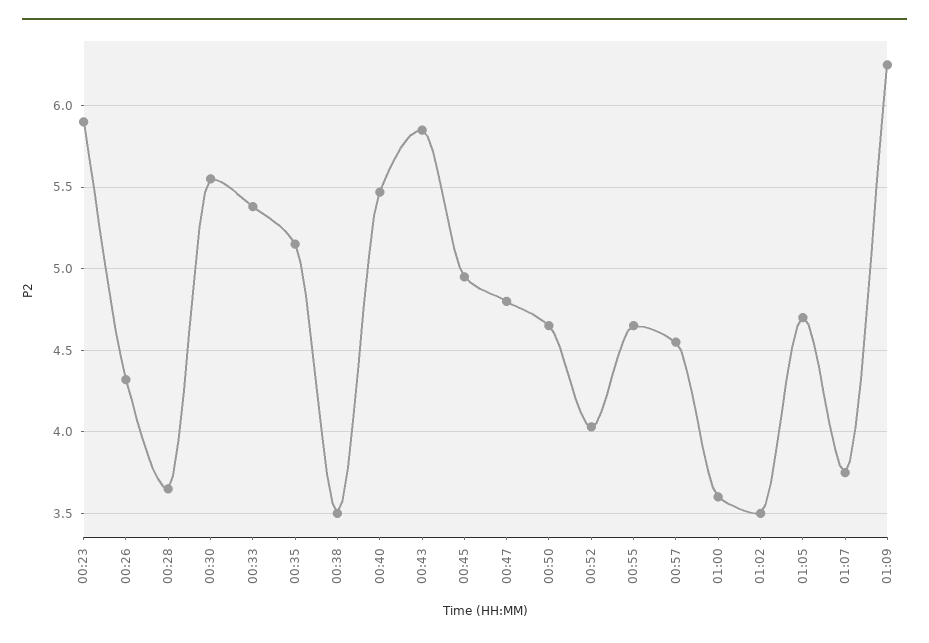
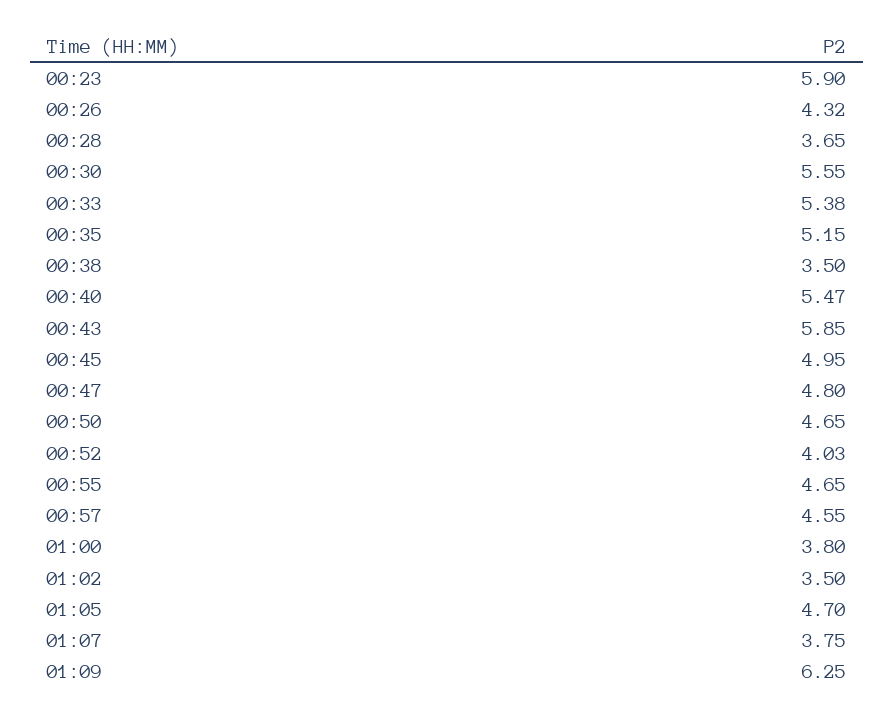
01:00: 3.6 -> 3.8

